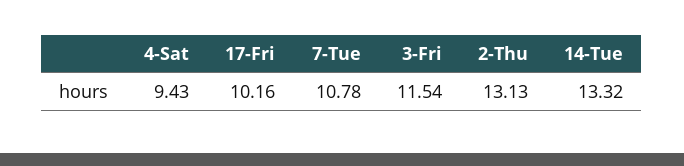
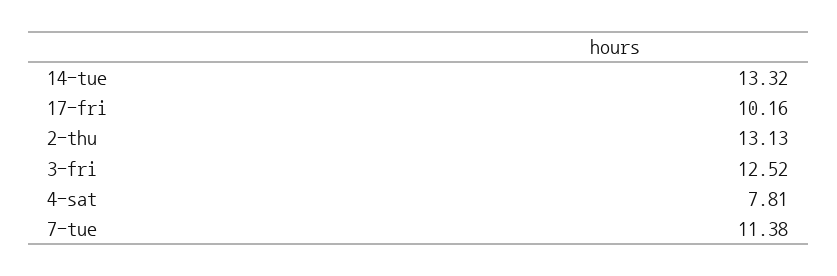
4-Sat: 9.43 -> 7.81
7-Tue: 10.78 -> 11.38
3-Fri: 11.54 -> 12.52

